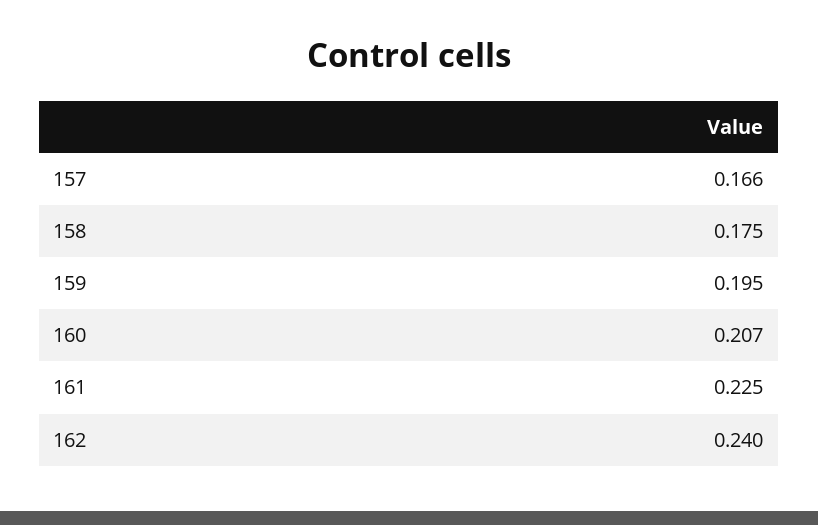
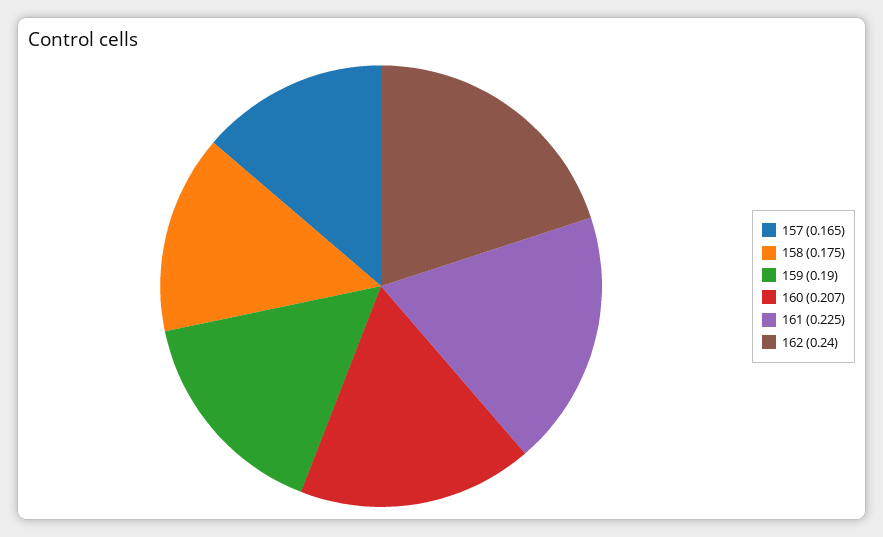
157: 0.166 -> 0.165
159: 0.195 -> 0.19

